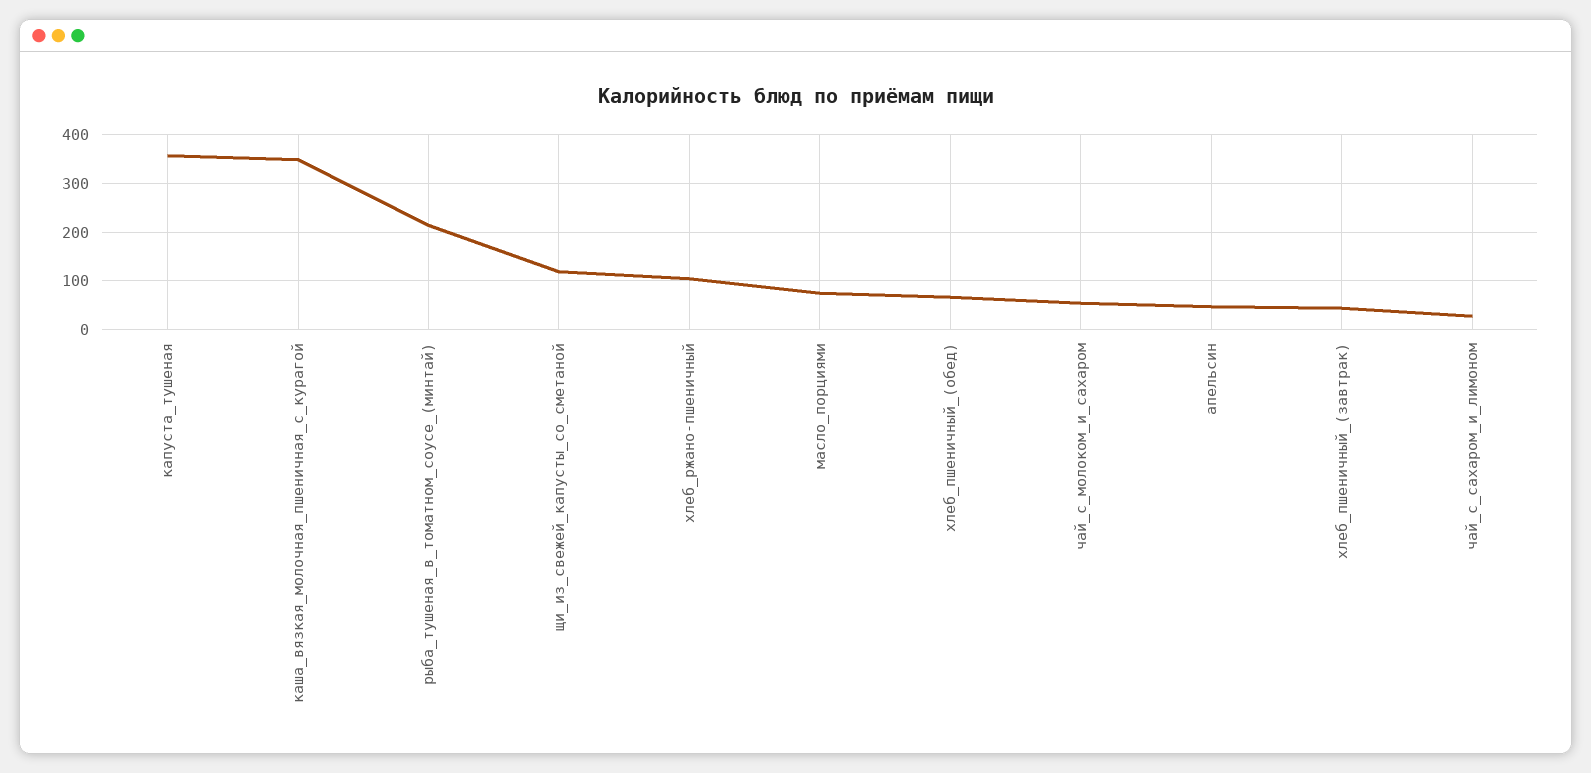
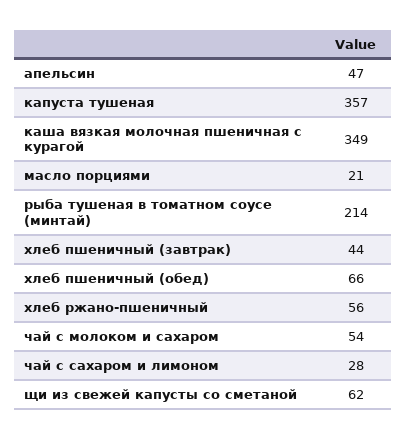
щи_из_свежей_капусты_со_сметаной: 120 -> 62
хлеб_ржано-пшеничный: 100 -> 56
масло_порциями: 80 -> 21

